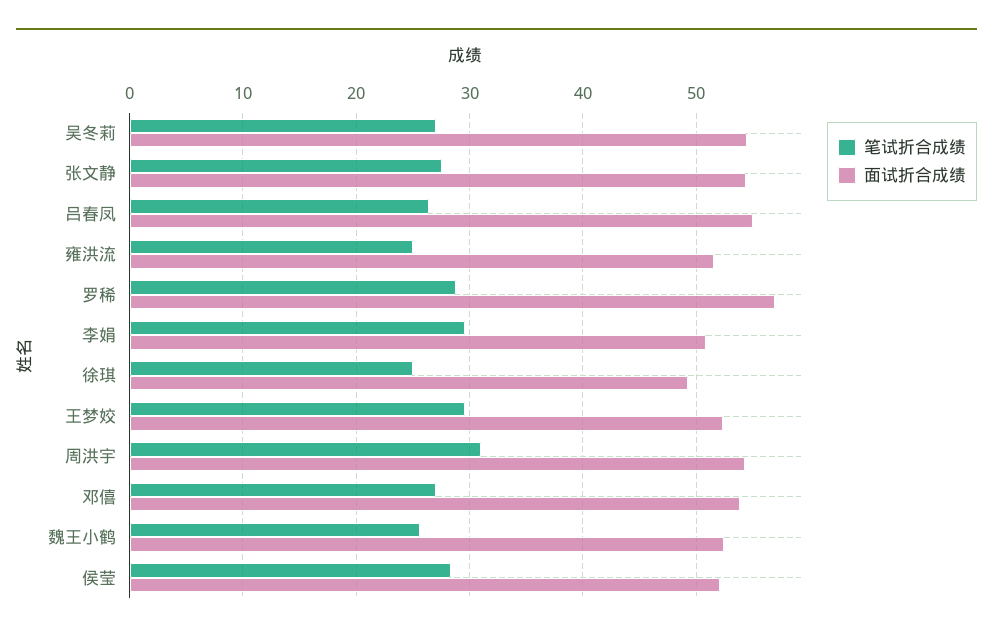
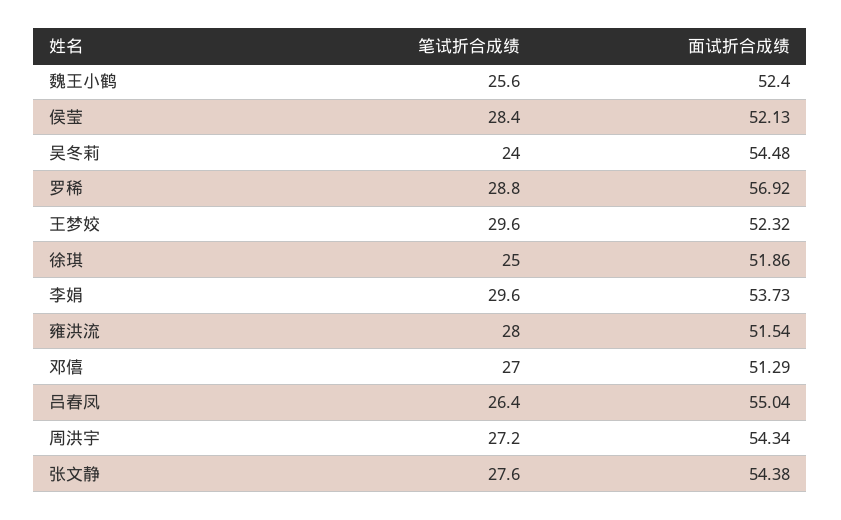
笔试折合成绩, 吴冬莉: 27 -> 24
笔试折合成绩, 雍洪流: 25 -> 28
面试折合成绩, 李娟: 51 -> 53.73
面试折合成绩, 徐琪: 49 -> 51.86
笔试折合成绩, 周洪宇: 31 -> 27.2
面试折合成绩, 邓僖: 54 -> 51.29

